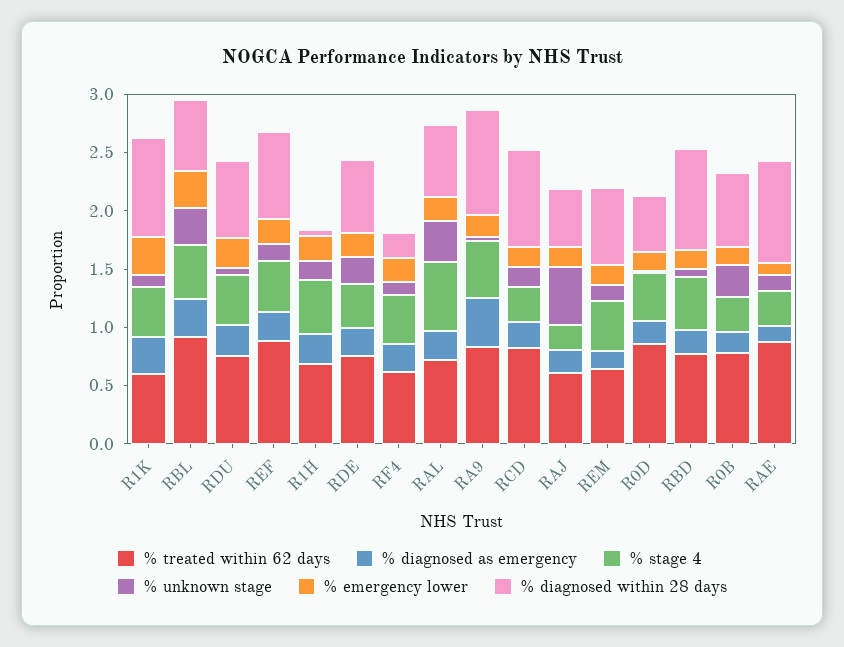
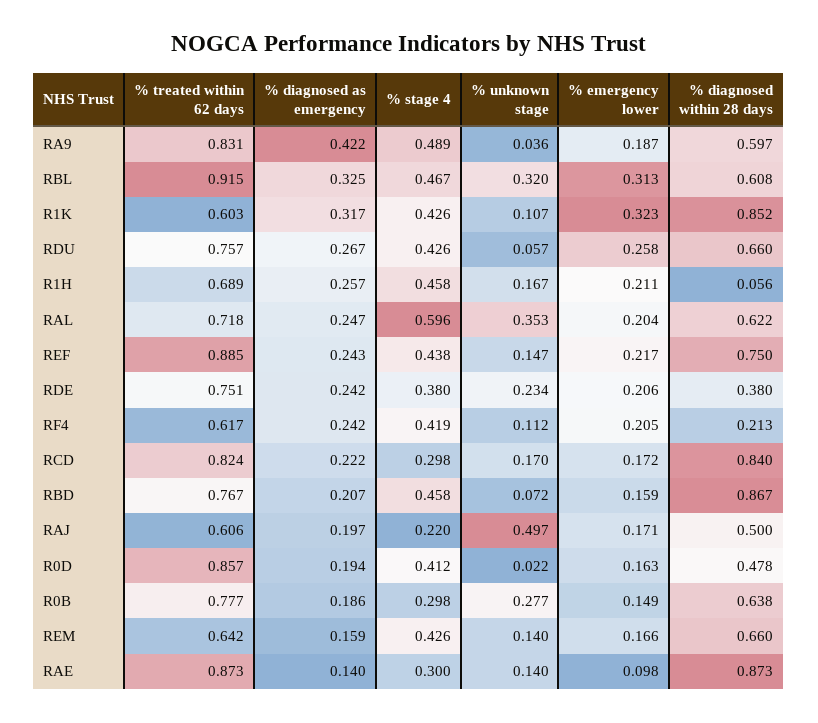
% diagnosed within 28 days, RDE: 0.6 -> 0.38
% diagnosed within 28 days, RA9: 0.9 -> 0.597

